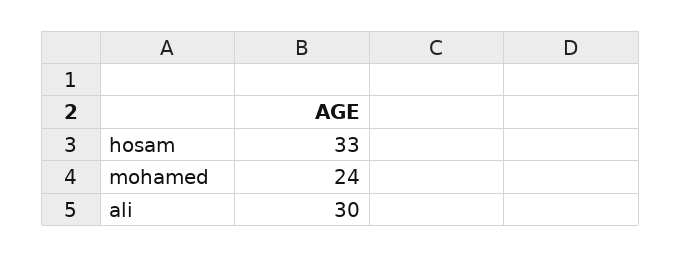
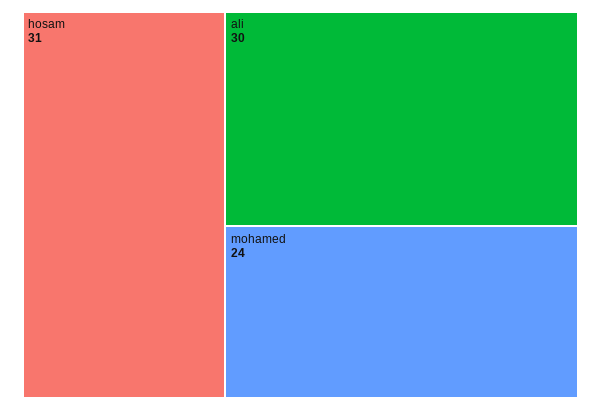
hosam: 33 -> 31

